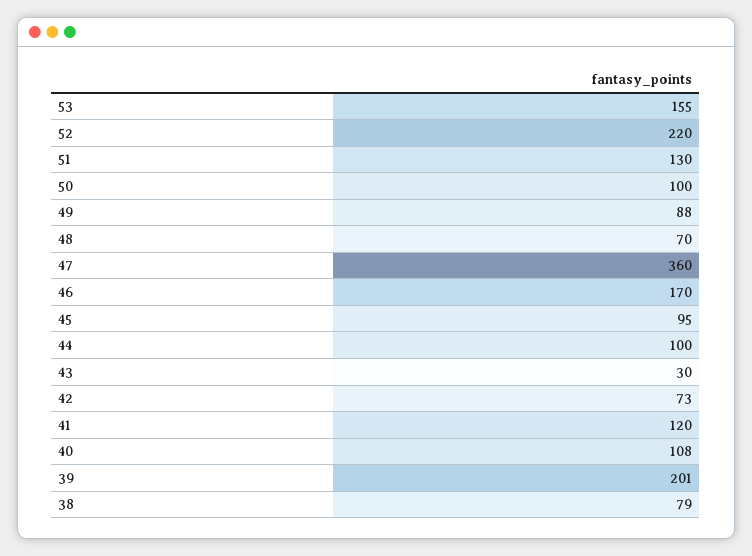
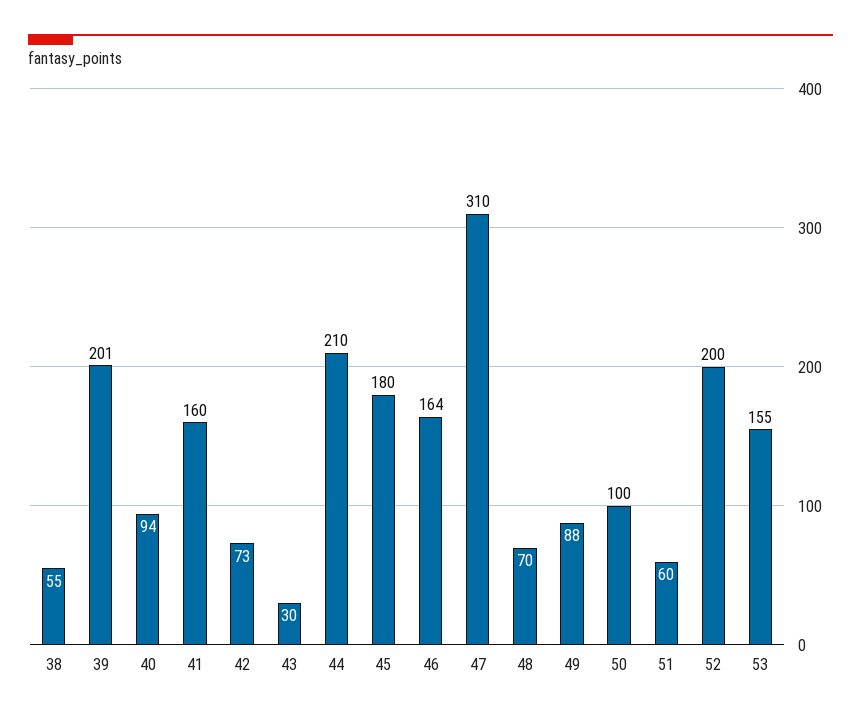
52: 220 -> 200
51: 130 -> 60
47: 360 -> 310
46: 170 -> 164
45: 95 -> 180
44: 100 -> 210
41: 120 -> 160
40: 108 -> 94
38: 79 -> 55

